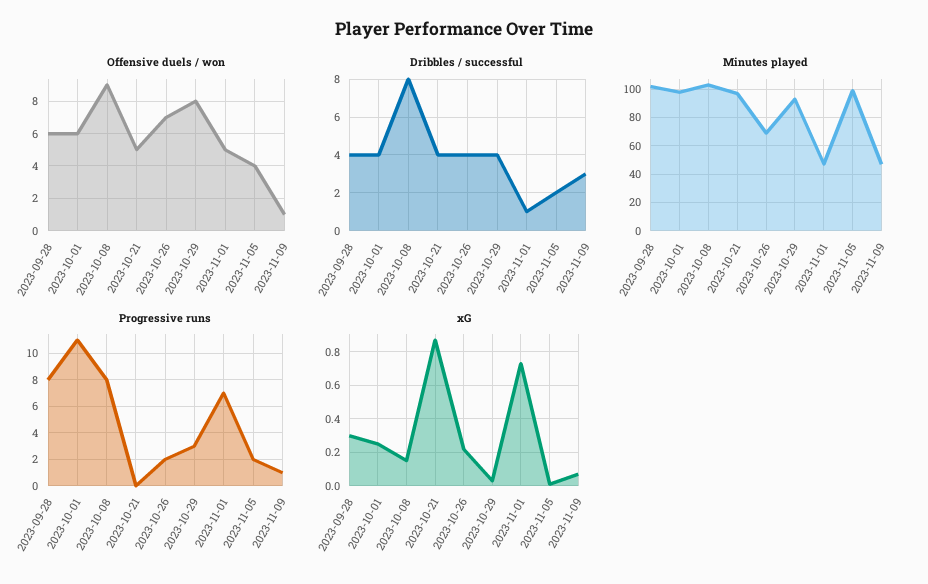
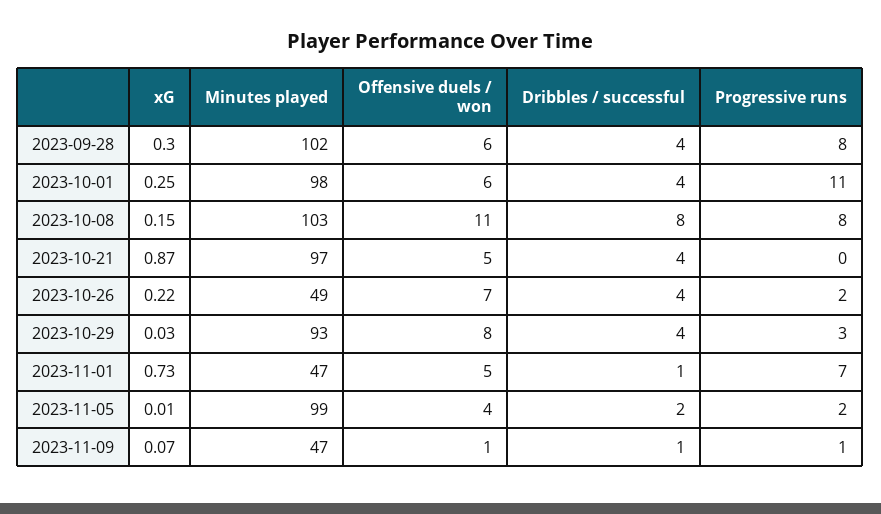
Offensive duels / won, 2023-10-08: 9 -> 11
Dribbles / successful, 2023-11-09: 3 -> 1
Minutes played, 2023-10-26: 70 -> 49

